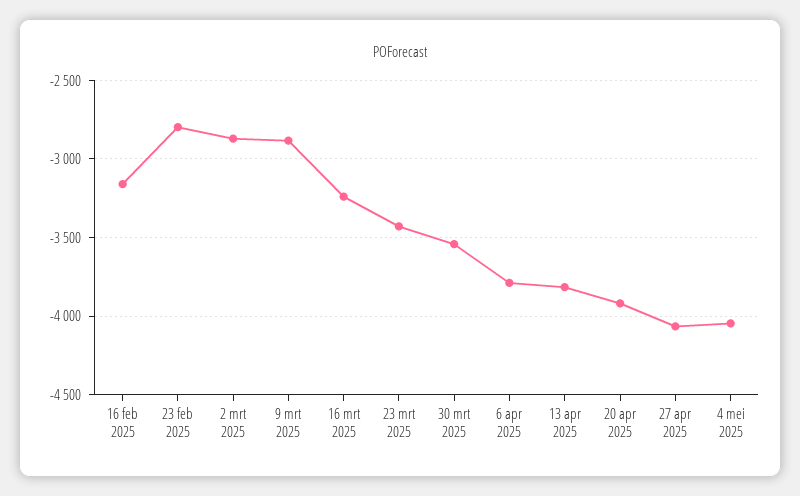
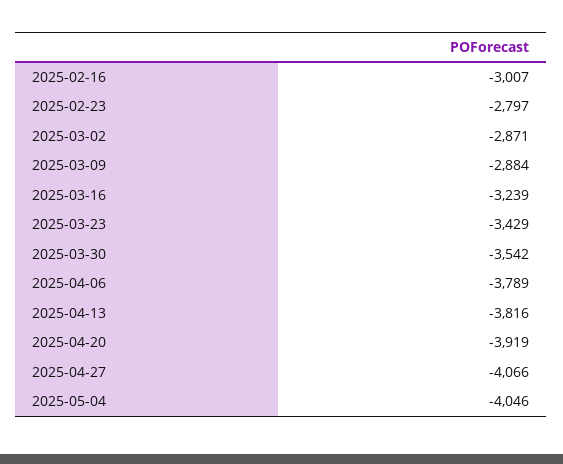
16 feb 2025: -3150 -> -3007

